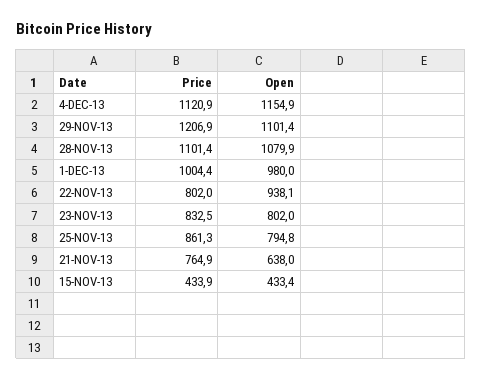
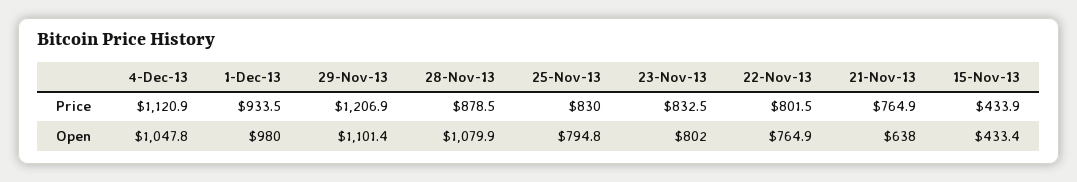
Open, 4-DEC-13: 1154.9 -> 1047.8
Price, 28-NOV-13: 1101.4 -> 878.5
Price, 1-DEC-13: 1004.4 -> 933.5
Price, 22-NOV-13: 802 -> 801.5
Open, 22-NOV-13: 938.1 -> 764.9
Price, 25-NOV-13: 861.3 -> 830

